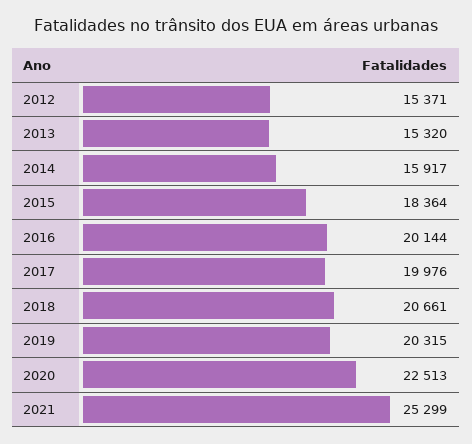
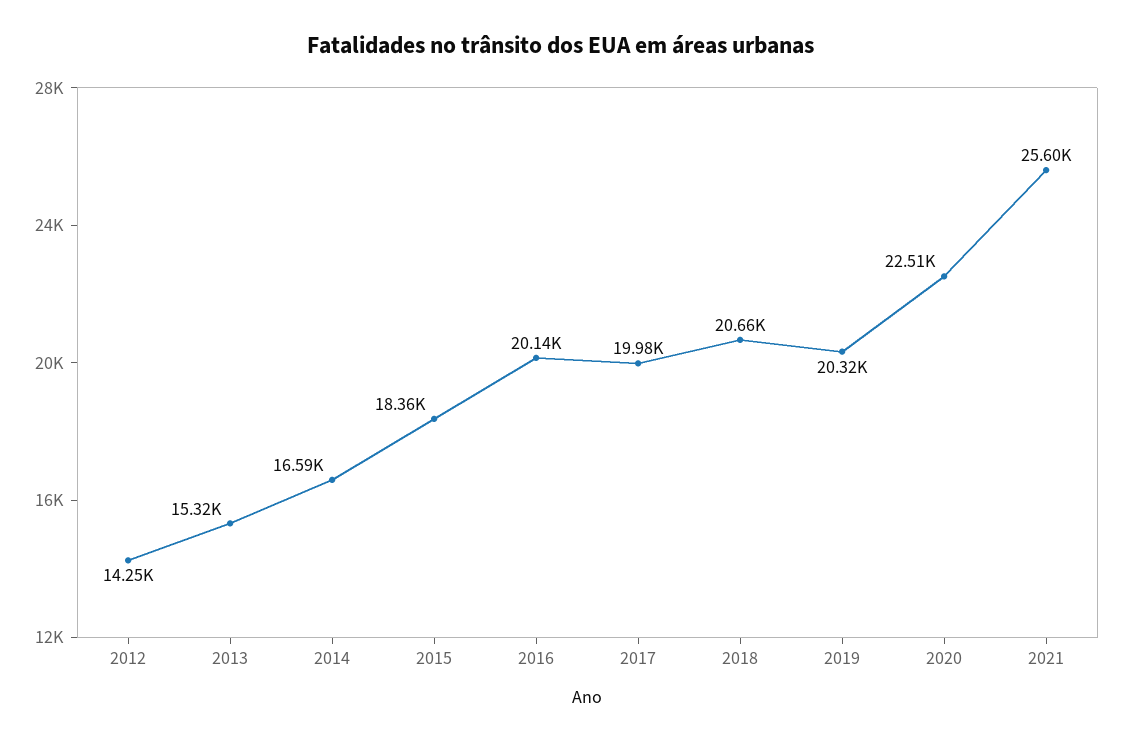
2012: 15371 -> 14250
2014: 15917 -> 16590
2021: 25299 -> 25600

